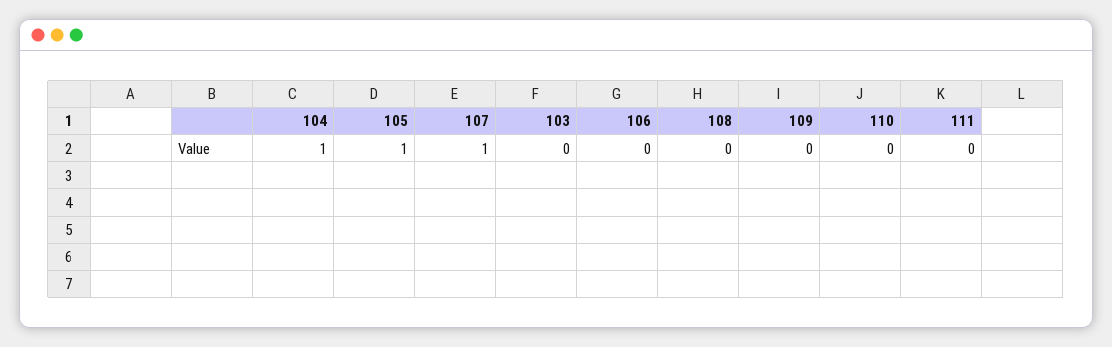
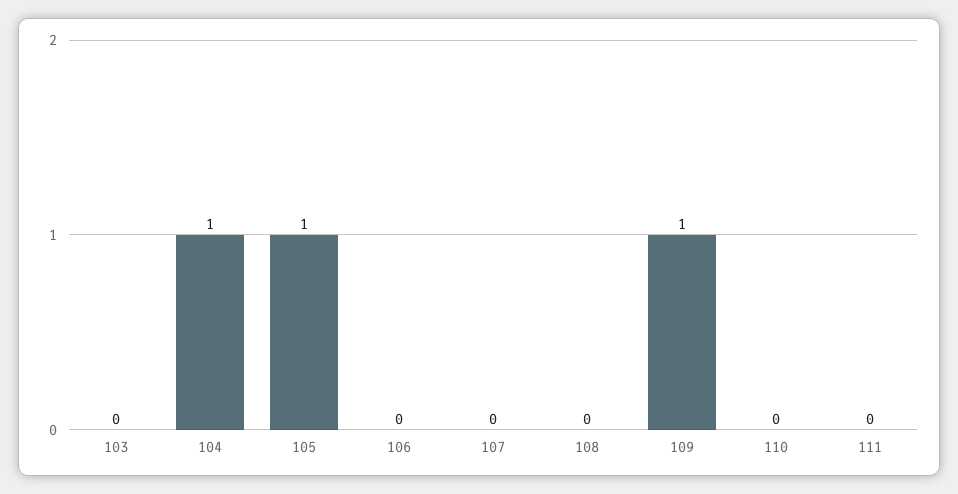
107: 1 -> 0
109: 0 -> 1

